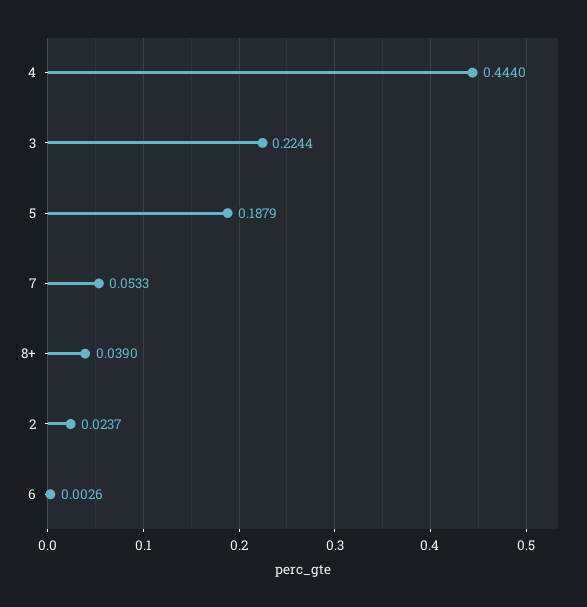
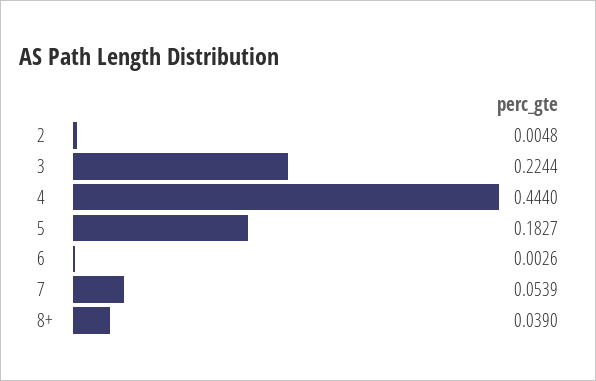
5: 0.1879 -> 0.1827
7: 0.0533 -> 0.0539
2: 0.0237 -> 0.0048

